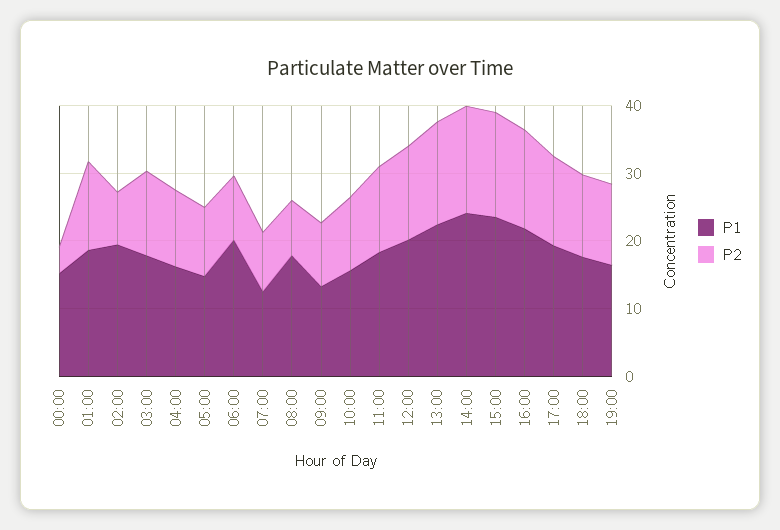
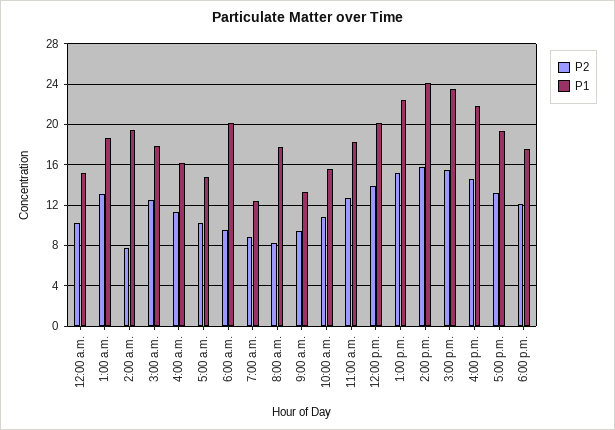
P2, 00:00: 4 -> 10
P1, 19:00: 16 -> none
P2, 19:00: 12 -> none

